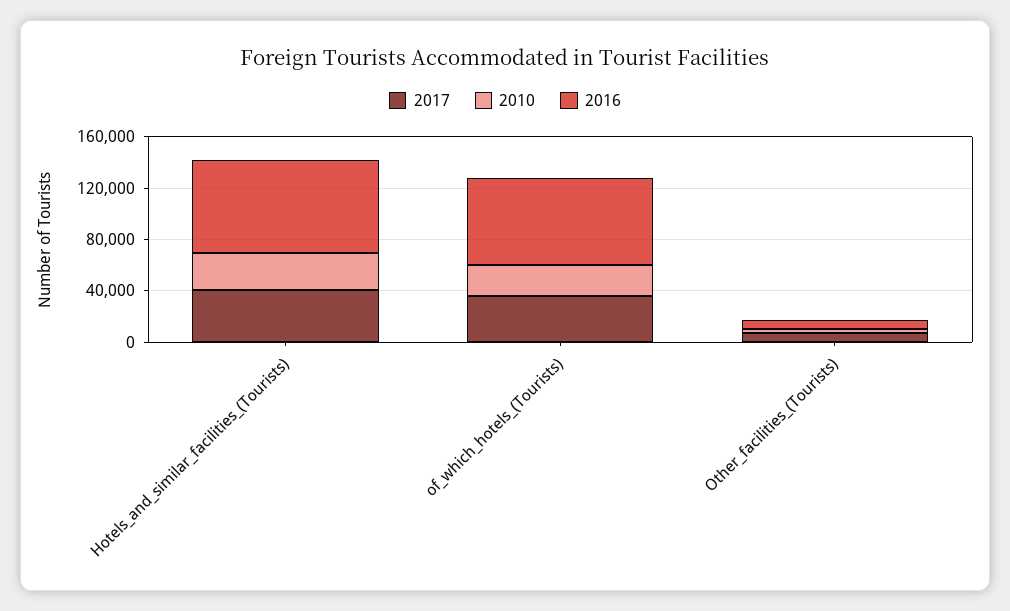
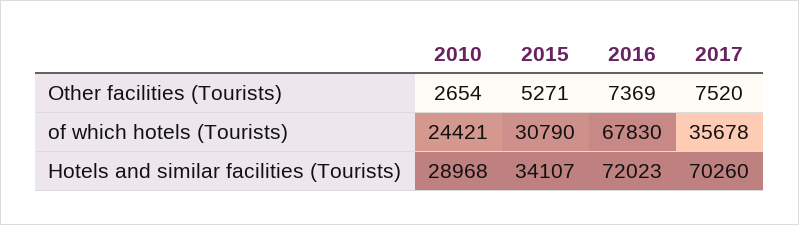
2017, Hotels_and_similar_facilities_(Tourists): 40000 -> 70260
2015, Other_facilities_(Tourists): none -> 5271
2015, of_which_hotels_(Tourists): none -> 30790
2015, Hotels_and_similar_facilities_(Tourists): none -> 34107

